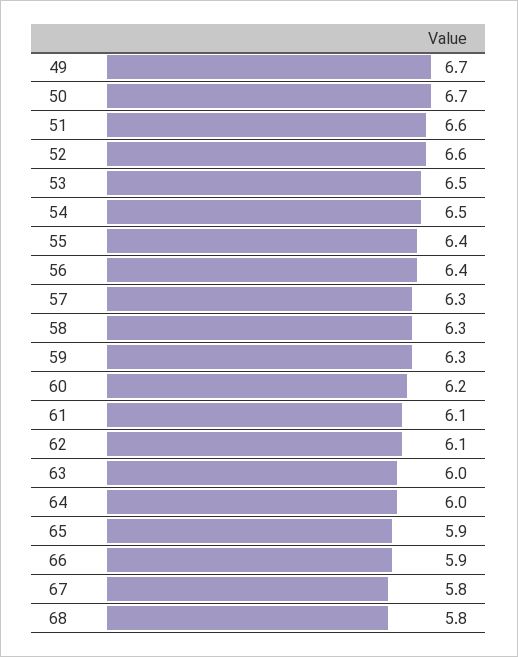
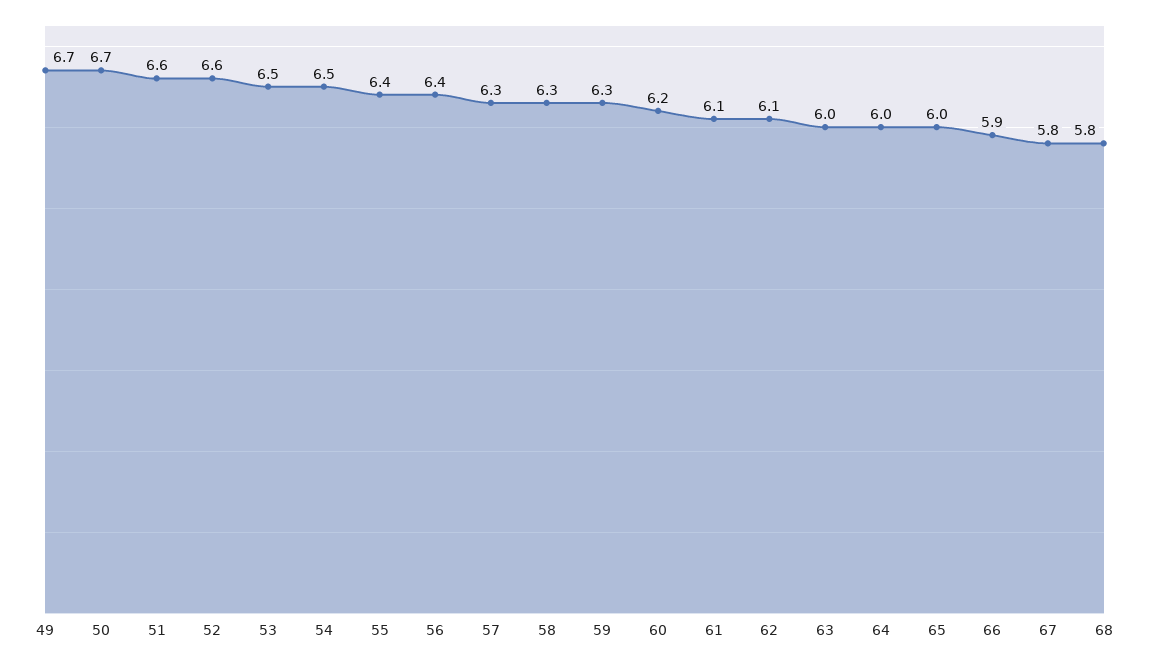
65: 5.9 -> 6

